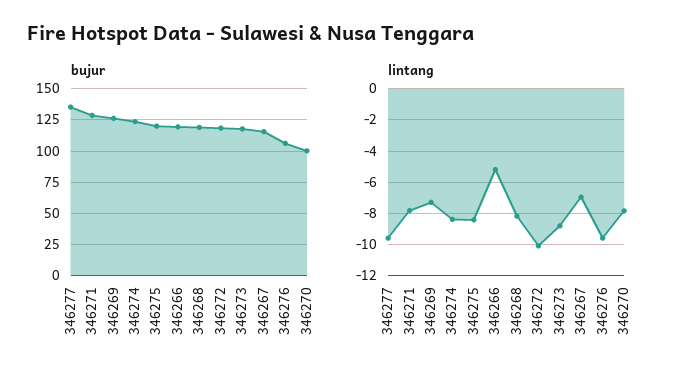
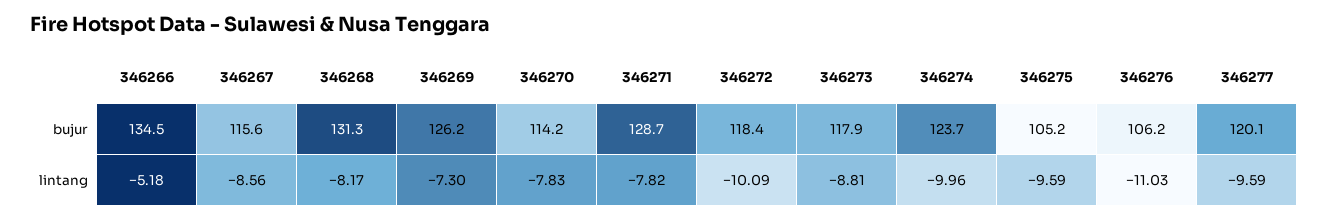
bujur, 346277: 135 -> 120.1
bujur, 346275: 120 -> 105.2
bujur, 346266: 120 -> 134.5
bujur, 346268: 120 -> 131.3
bujur, 346270: 100 -> 114.2
lintang, 346274: -8.5 -> -9.96
lintang, 346275: -8.5 -> -9.59
lintang, 346267: -7 -> -8.56
lintang, 346276: -9.5 -> -11.03

